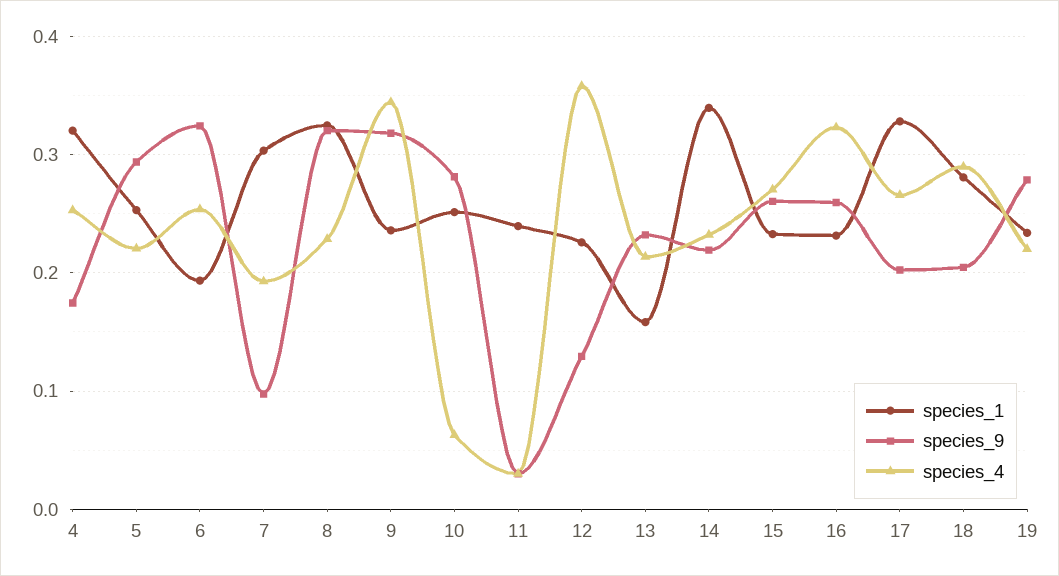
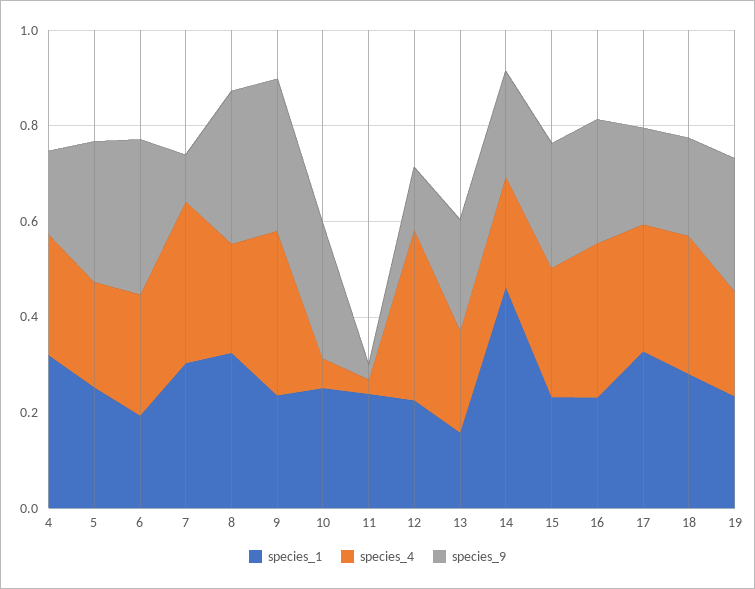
species_4, 7: 0.19 -> 0.35
species_1, 14: 0.34 -> 0.45

